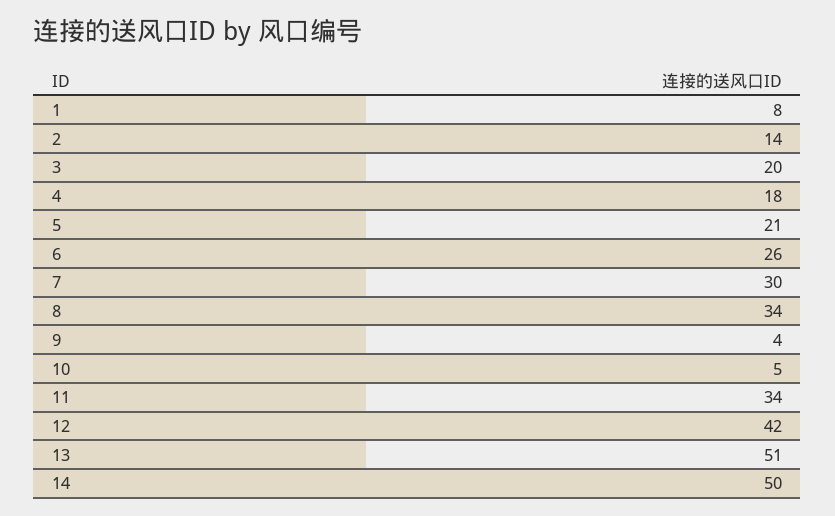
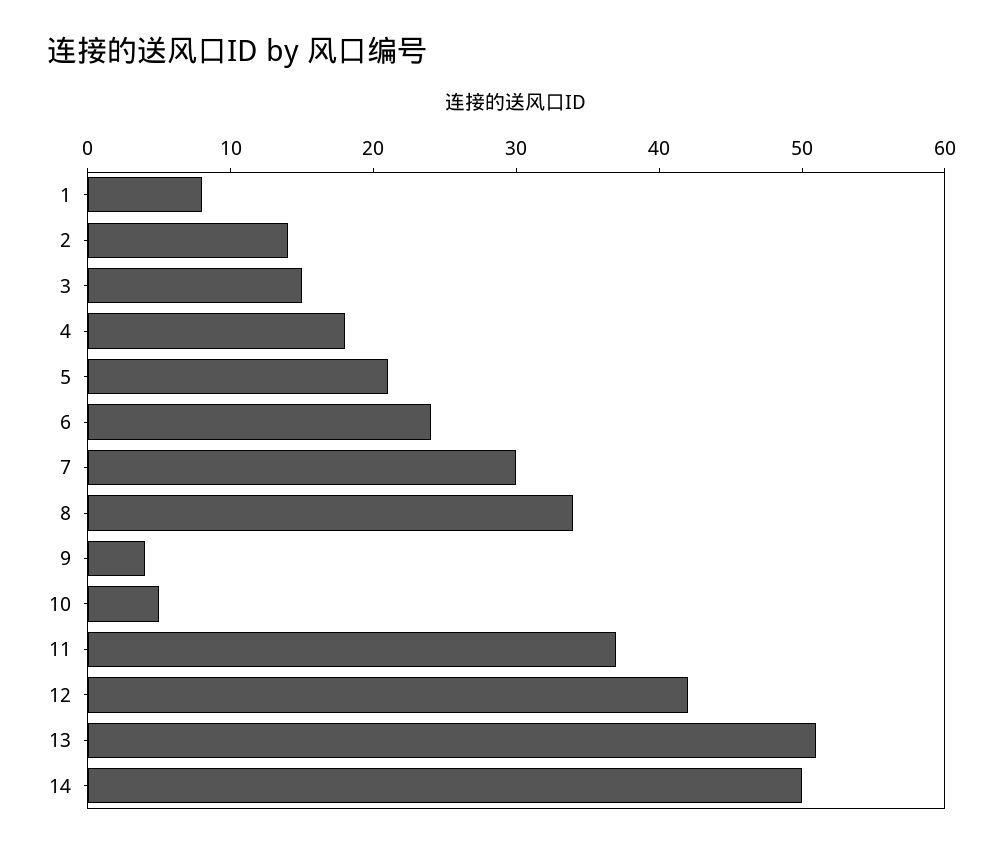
3: 20 -> 15
6: 26 -> 24
11: 34 -> 37

